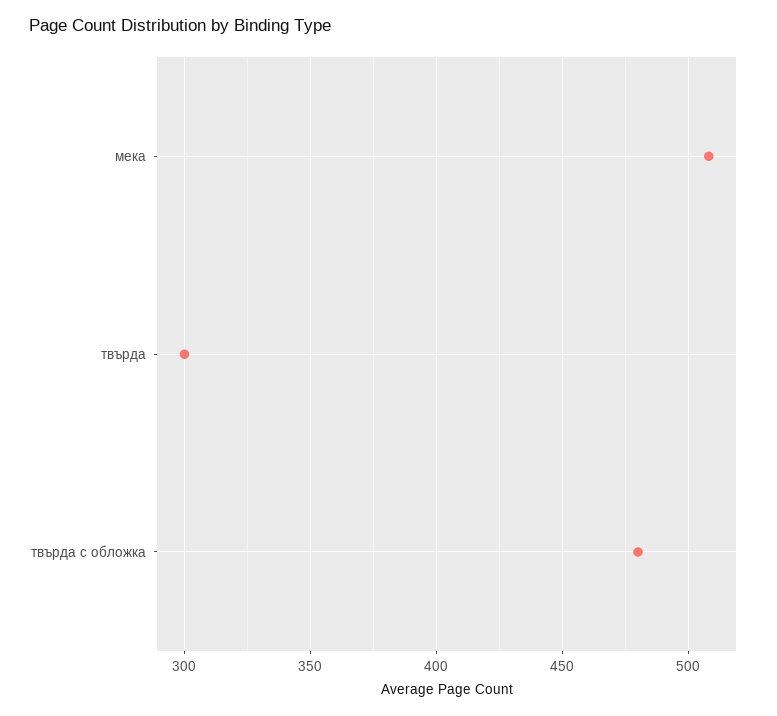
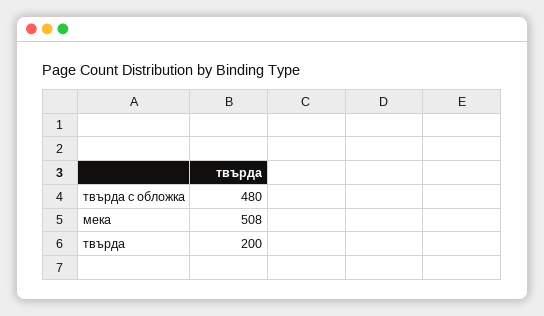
твърда: 300 -> 200

